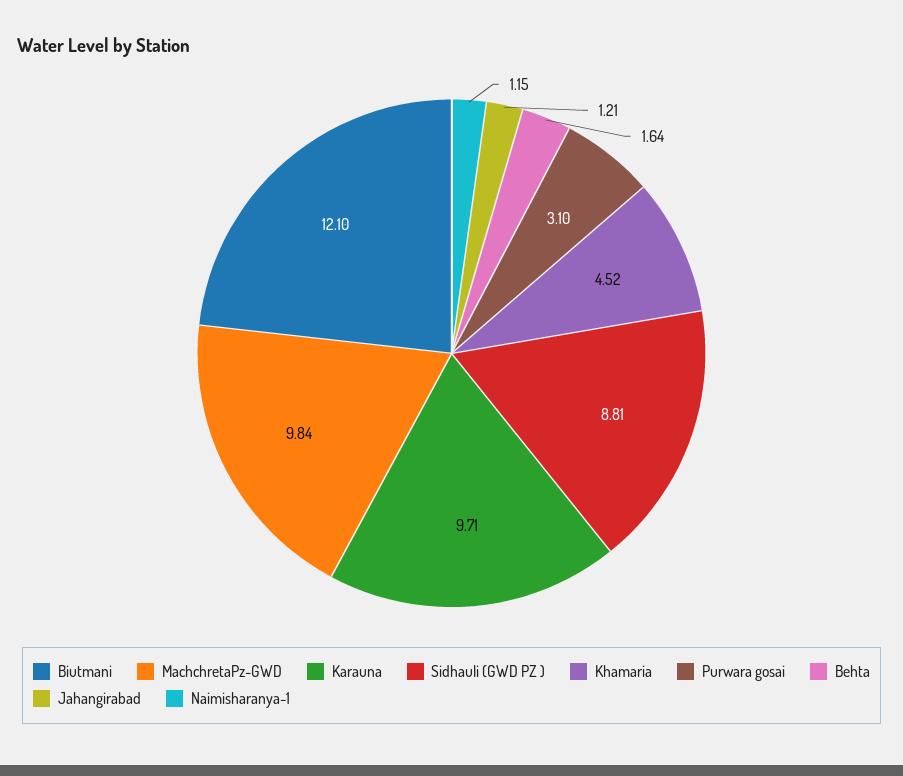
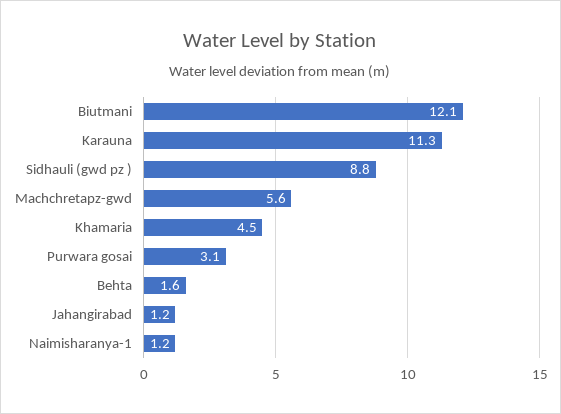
MachchretaPz-GWD: 9.84 -> 5.6
Karauna: 9.71 -> 11.3

